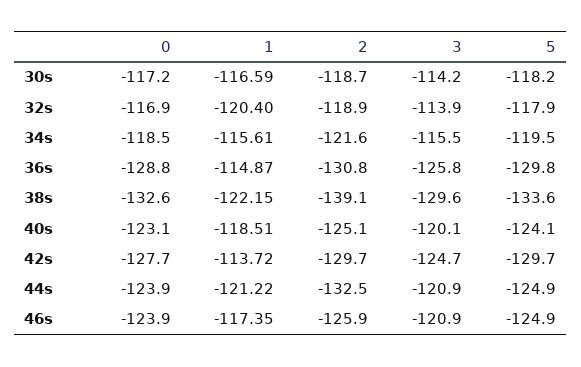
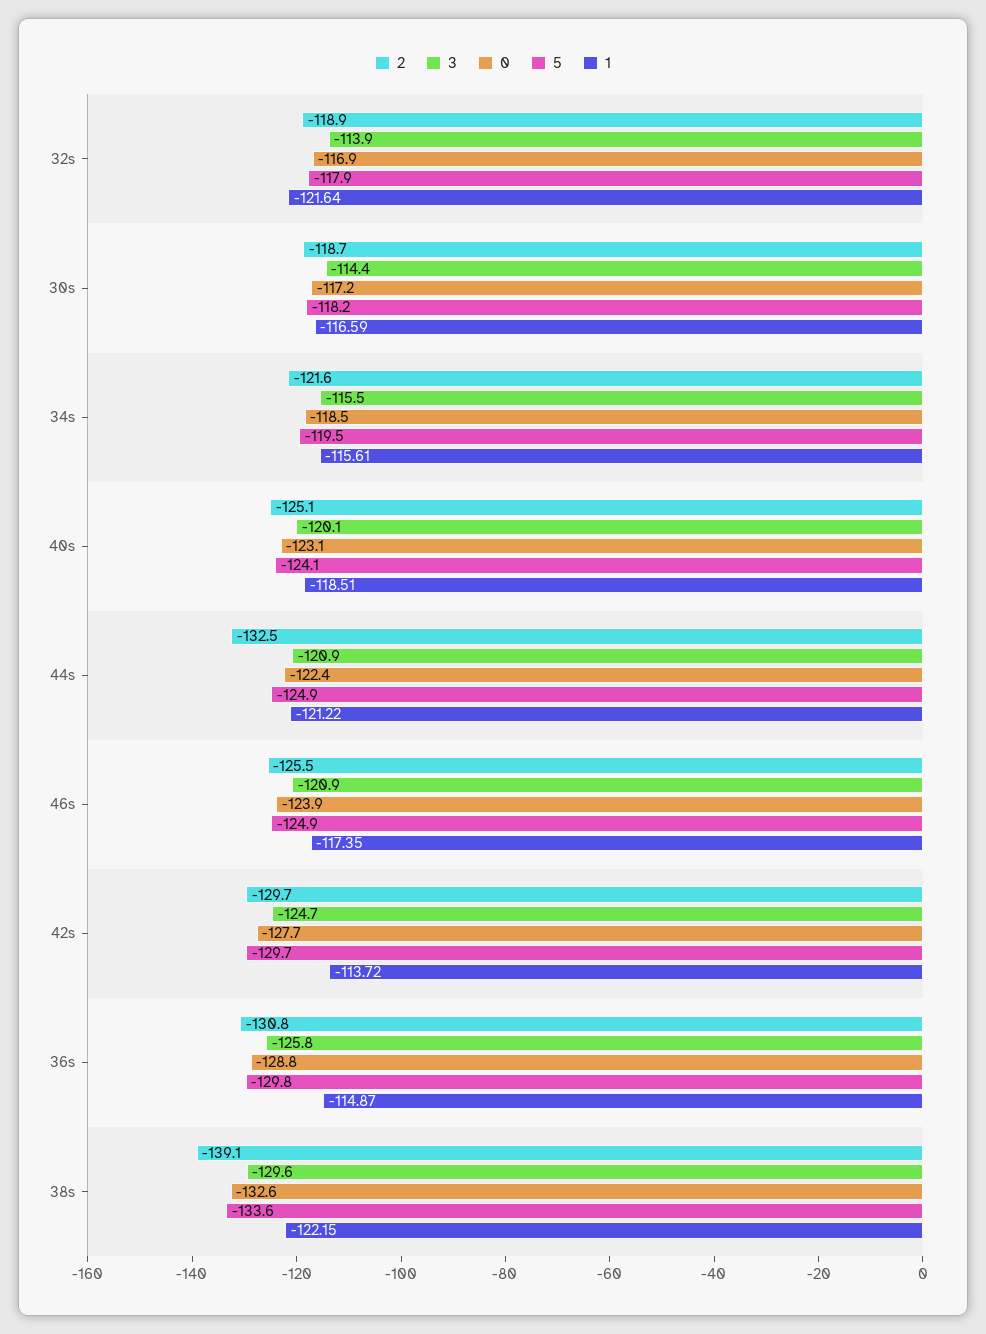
3, 30s: -114.2 -> -114.4
1, 32s: -120.4 -> -121.64
0, 44s: -123.9 -> -122.4
2, 46s: -125.9 -> -125.5

